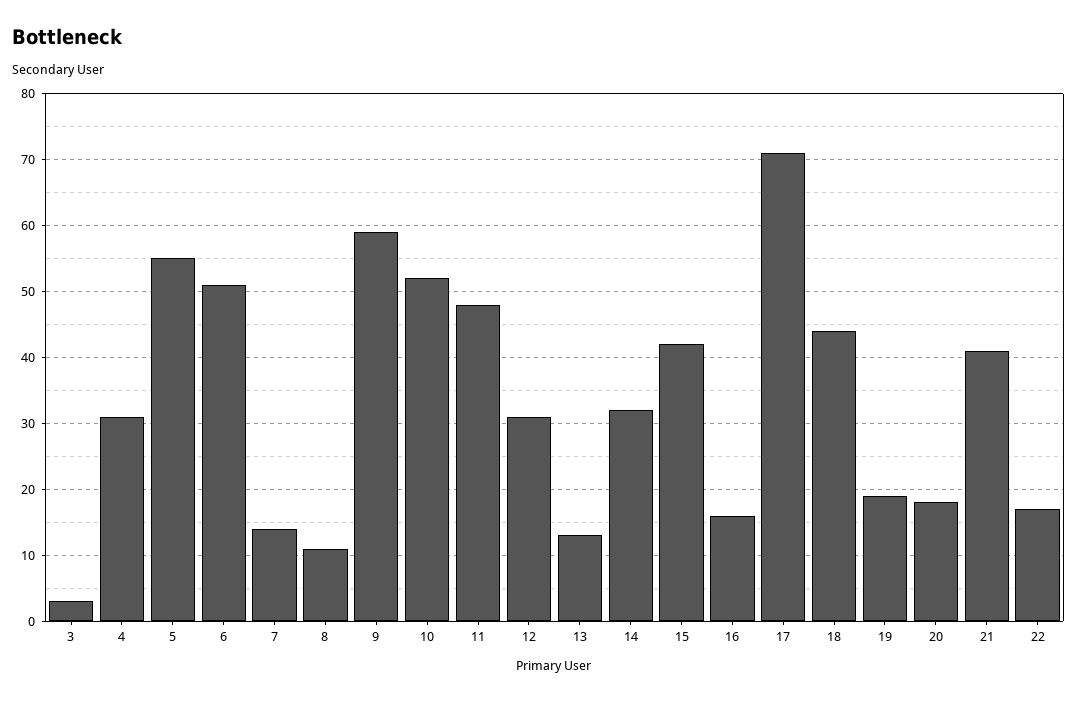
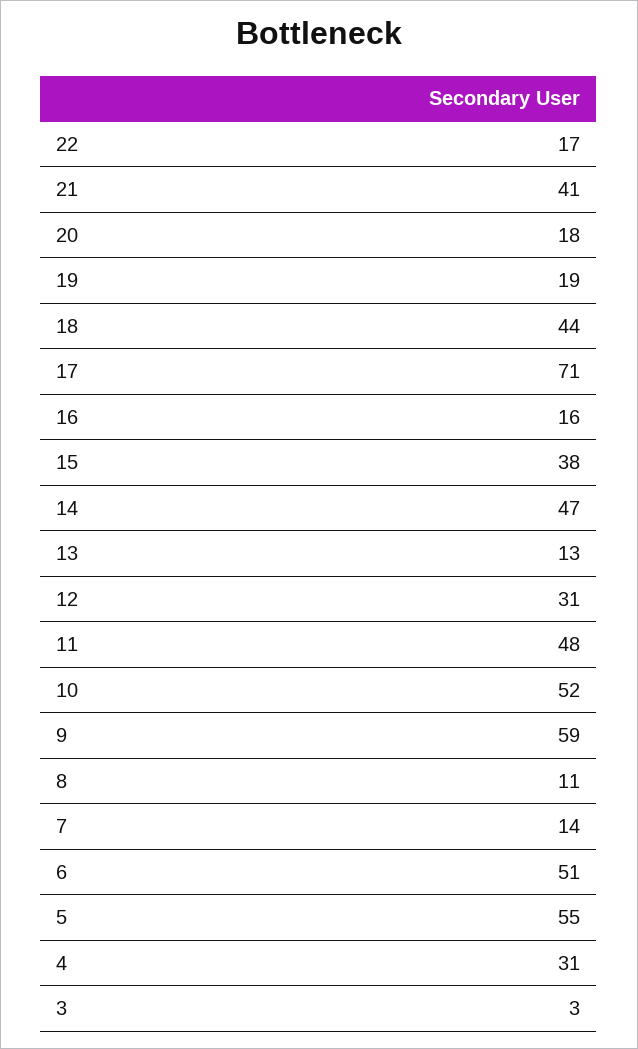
14: 32 -> 47
15: 42 -> 38

